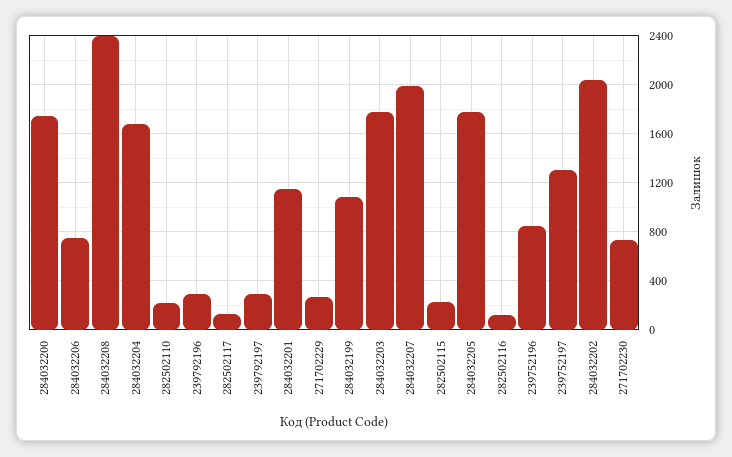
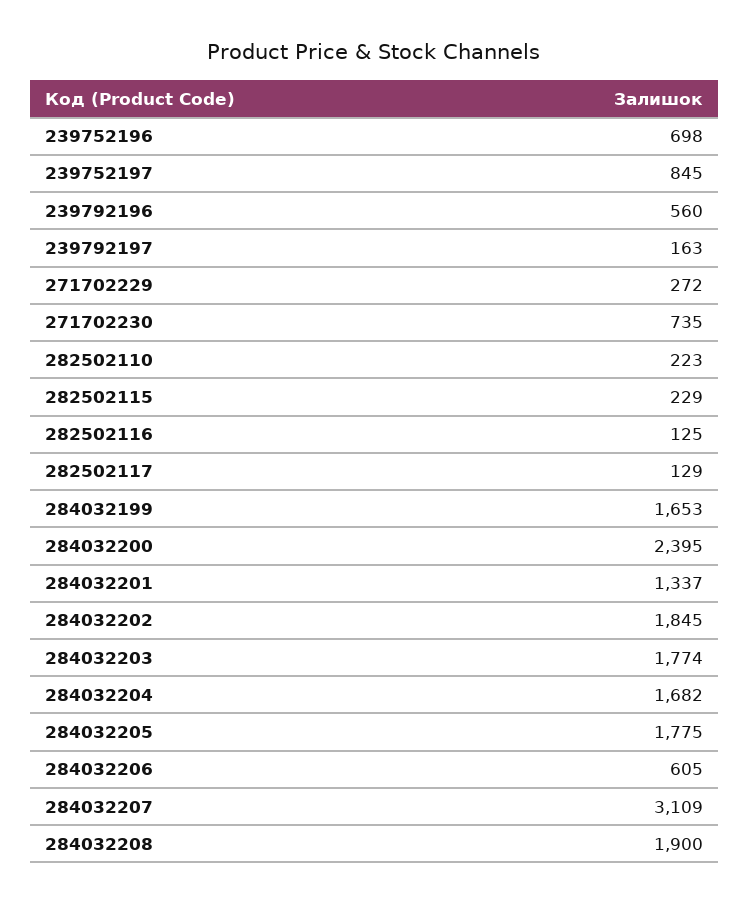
284032200: 1750 -> 2395
284032206: 750 -> 605
284032208: 2400 -> 1900
239792196: 300 -> 560
239792197: 300 -> 163
284032201: 1150 -> 1337
284032199: 1100 -> 1653
284032207: 2000 -> 3109
239752196: 850 -> 698
239752197: 1300 -> 845
284032202: 2050 -> 1845

